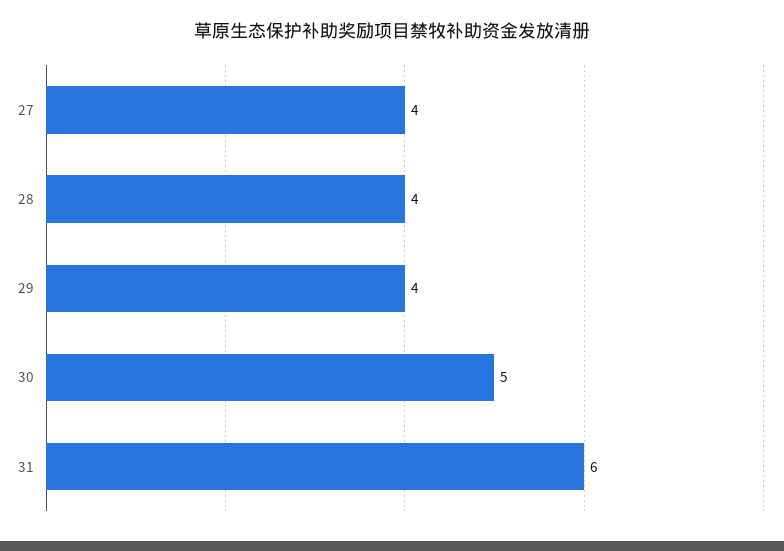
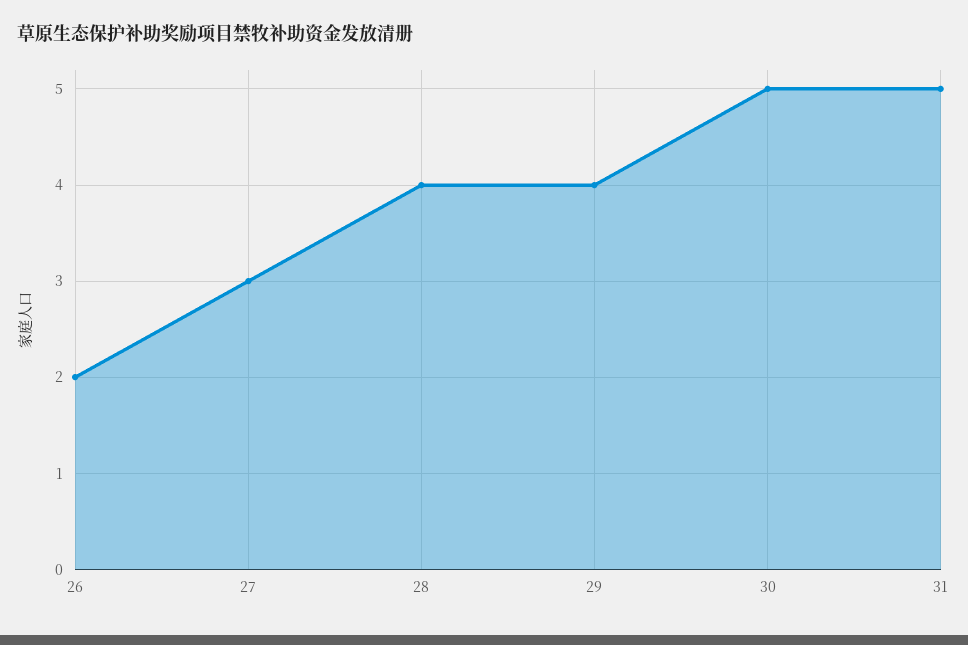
27: 4 -> 3
31: 6 -> 5
26: none -> 2

